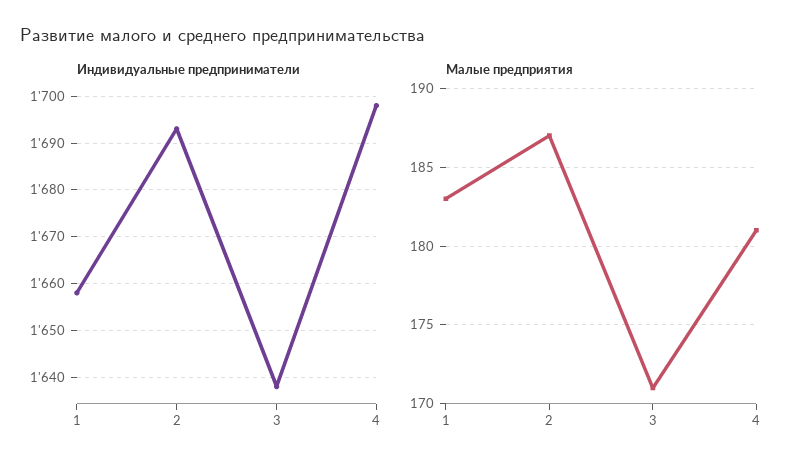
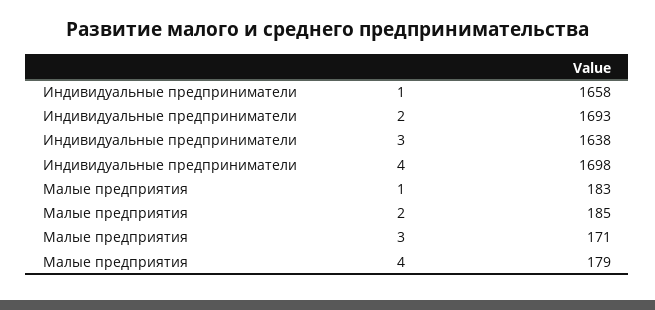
Малые предприятия, 2: 187 -> 185
Малые предприятия, 4: 181 -> 179

